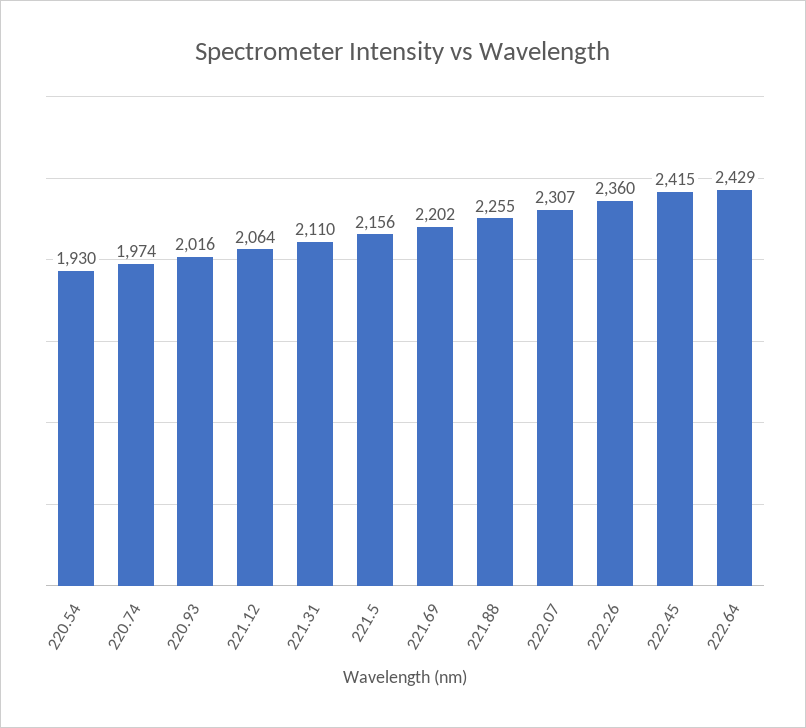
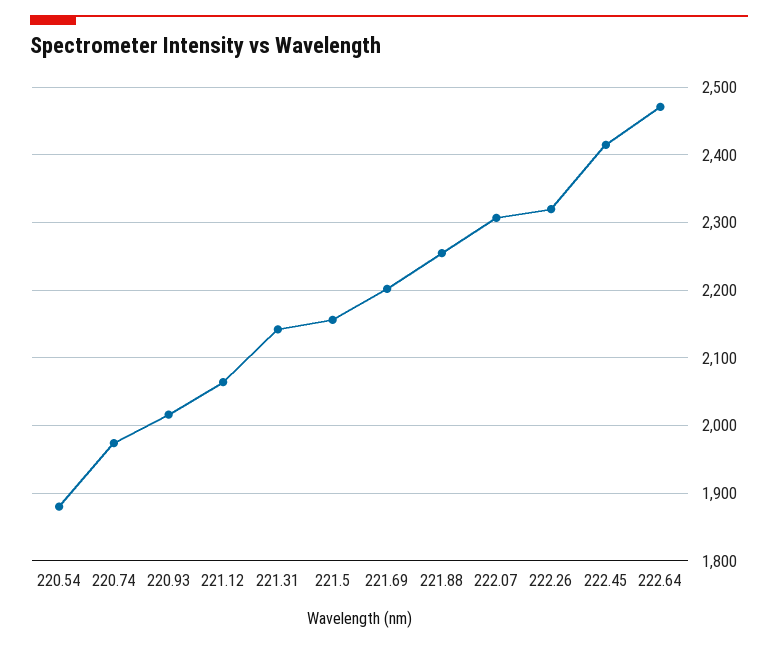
220.54: 1930 -> 1880
221.31: 2110 -> 2140
222.26: 2360 -> 2320
222.64: 2429 -> 2470

